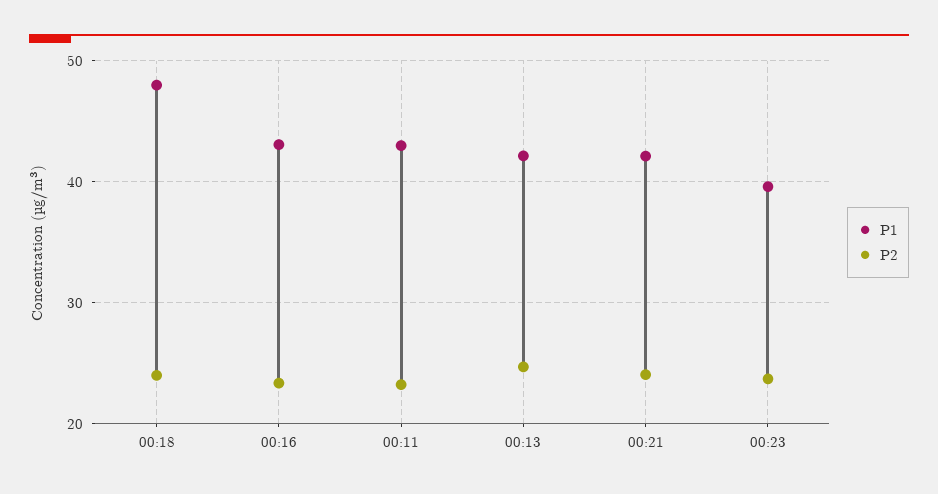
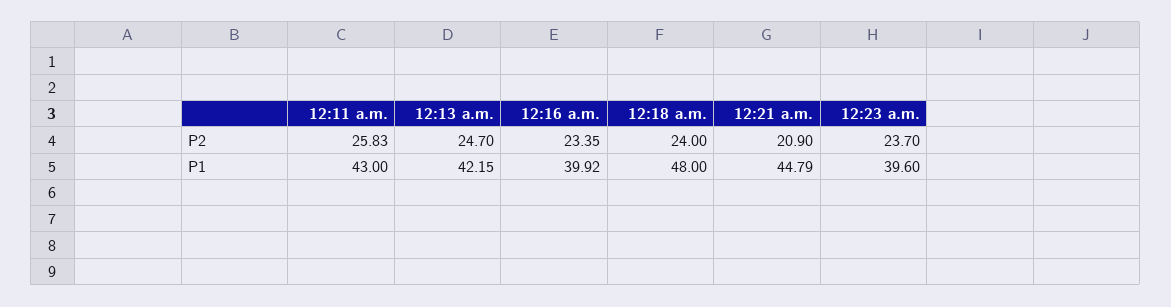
P1, 00:16: 43 -> 39.92
P2, 00:11: 23 -> 25.83
P1, 00:21: 42 -> 44.79
P2, 00:21: 24 -> 20.9

